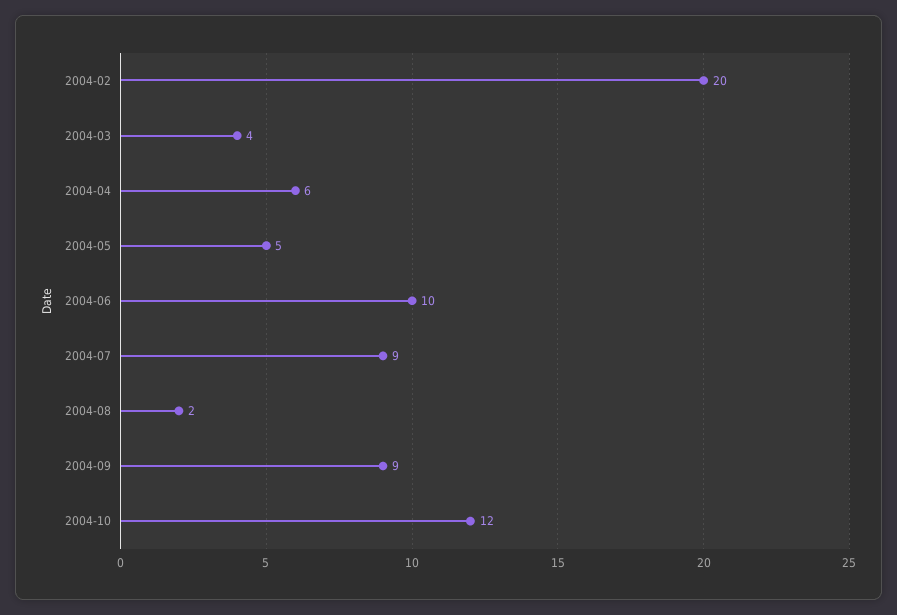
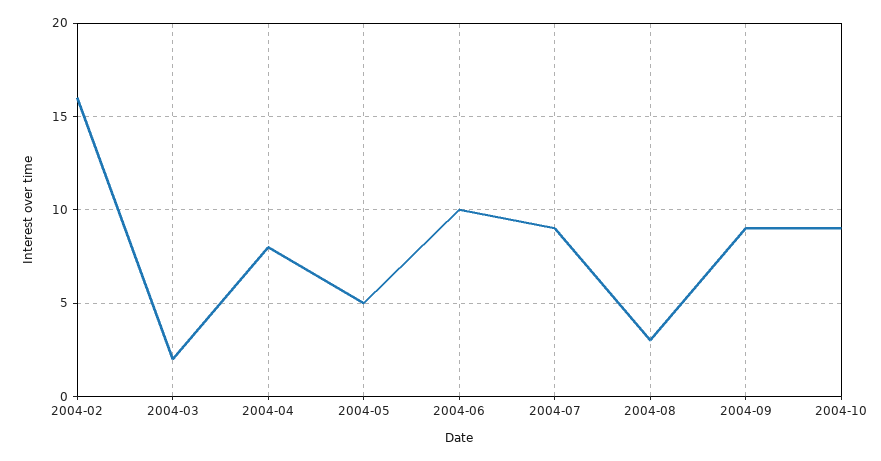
2004-02: 20 -> 16
2004-03: 4 -> 2
2004-04: 6 -> 8
2004-08: 2 -> 3
2004-10: 12 -> 9

